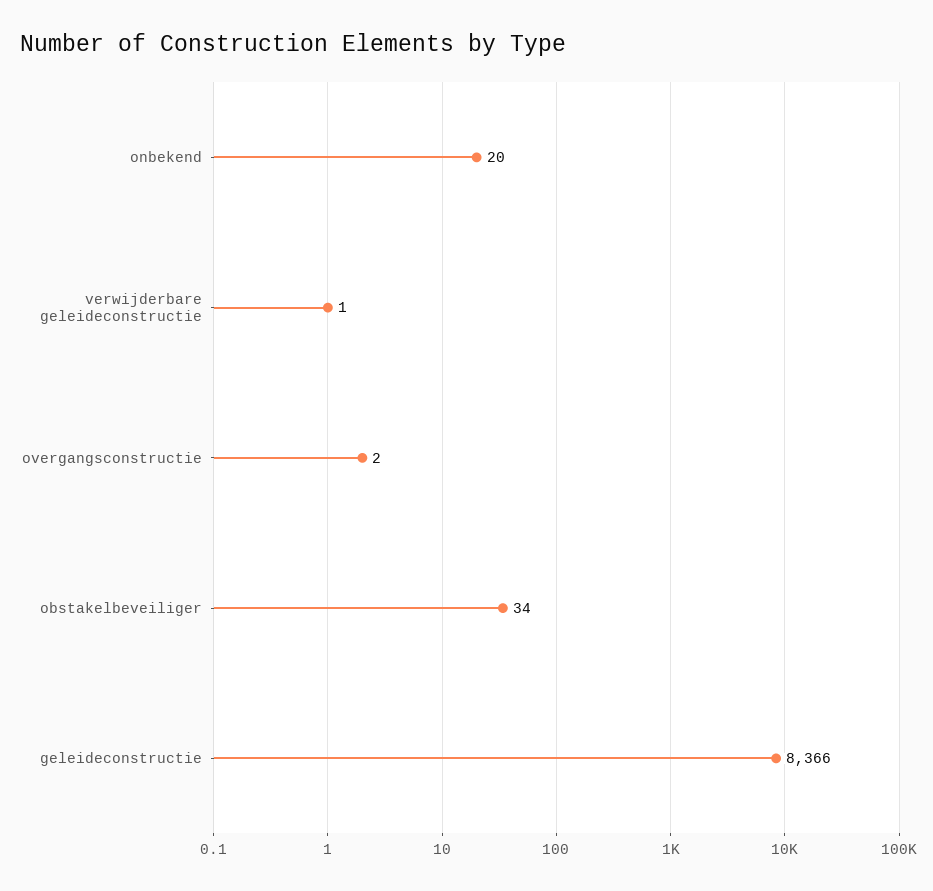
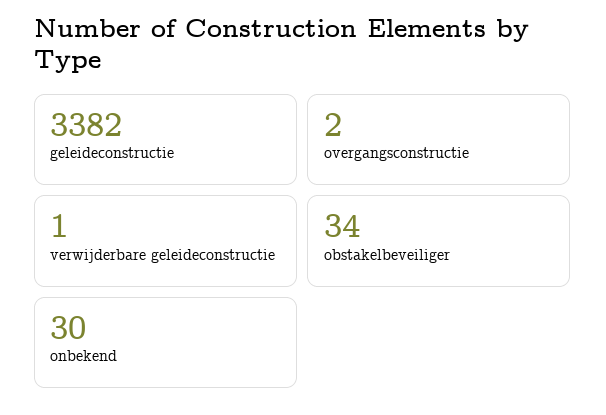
onbekend: 20 -> 30
geleideconstructie: 8366 -> 3382

